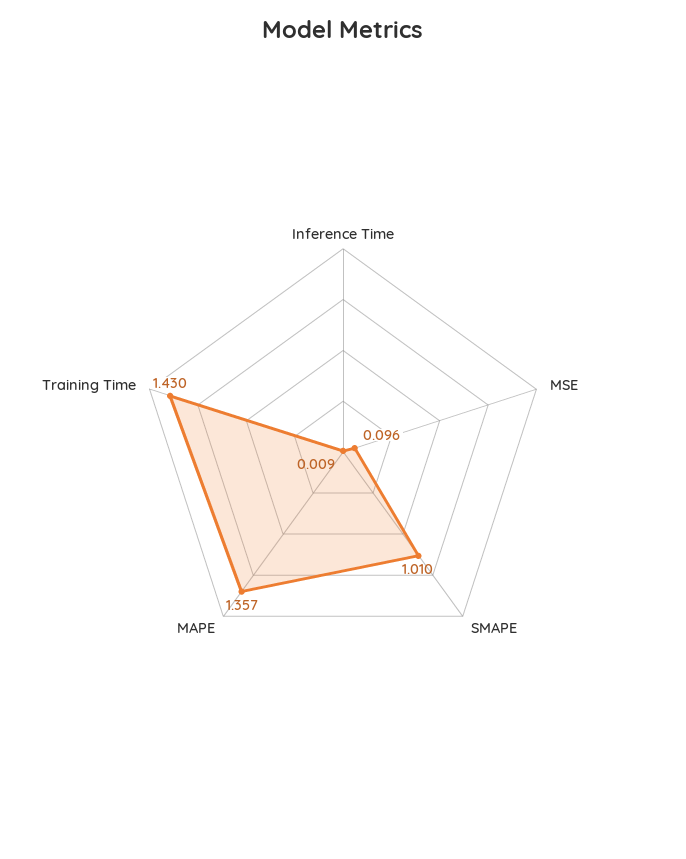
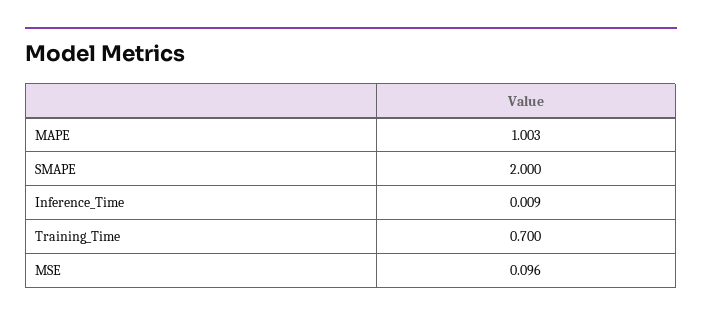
SMAPE: 1.01 -> 2
MAPE: 1.357 -> 1.003
Training Time: 1.43 -> 0.7

